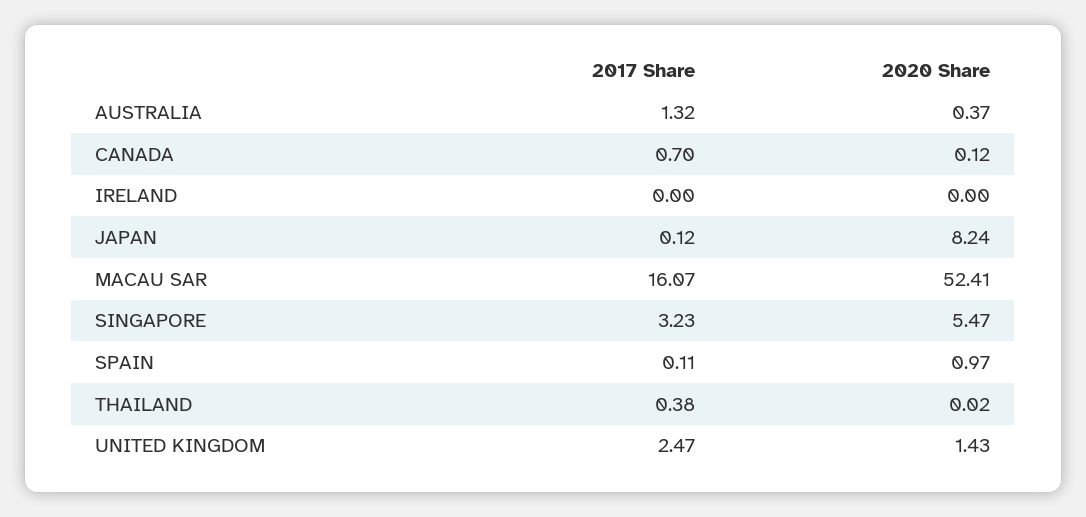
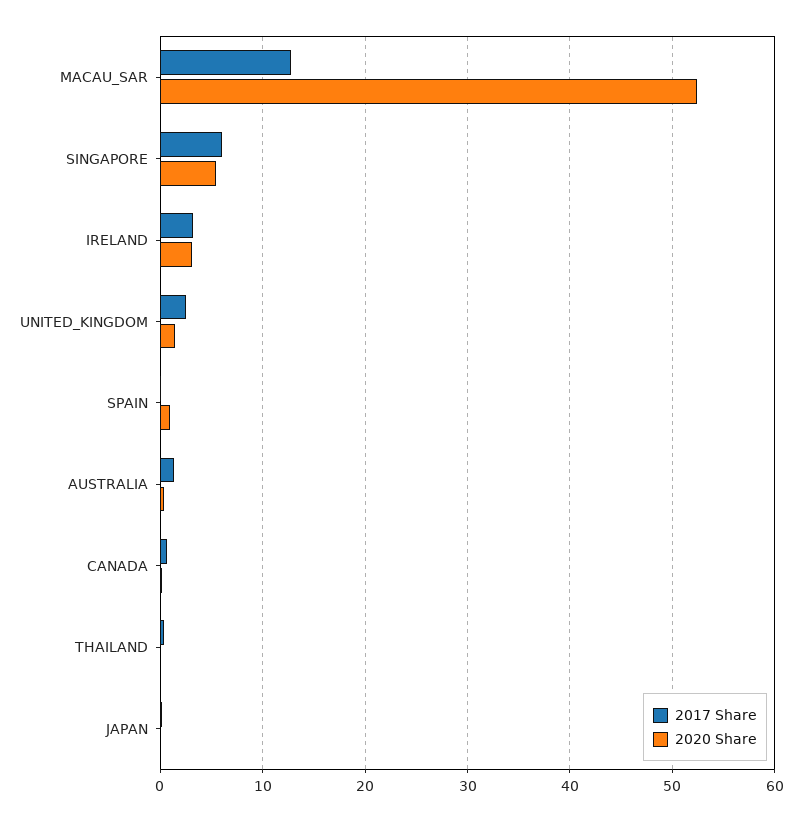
2017 Share, IRELAND: 0 -> 3
2020 Share, IRELAND: 0 -> 3
2020 Share, JAPAN: 8.24 -> 0
2017 Share, MACAU SAR: 16.07 -> 13
2017 Share, SINGAPORE: 3.23 -> 6

